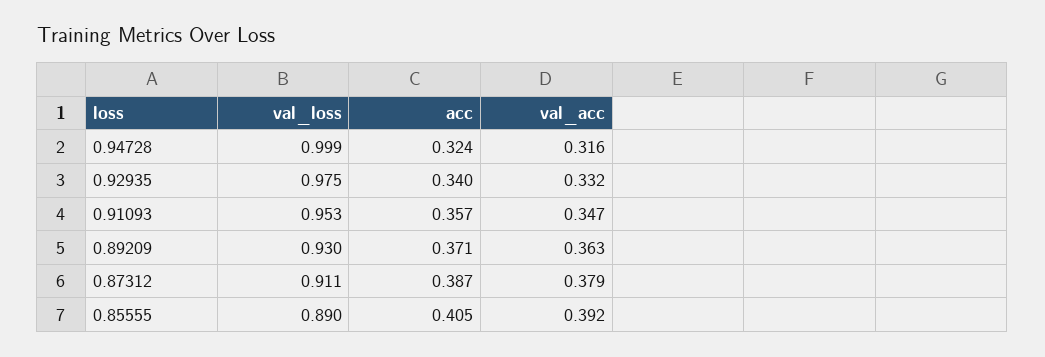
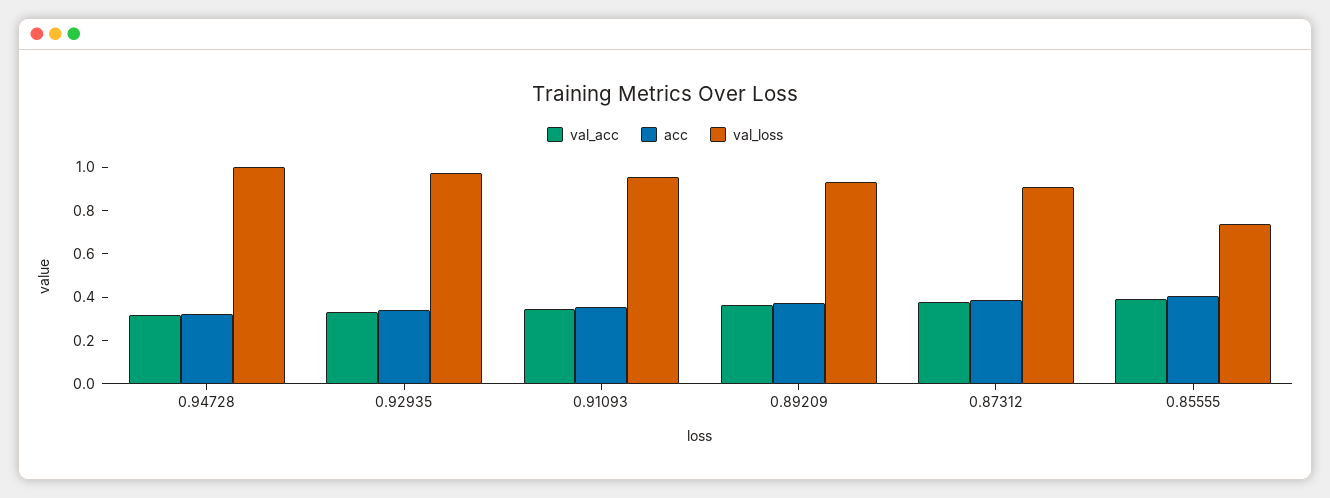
val_loss, 0.85555: 0.89 -> 0.75

